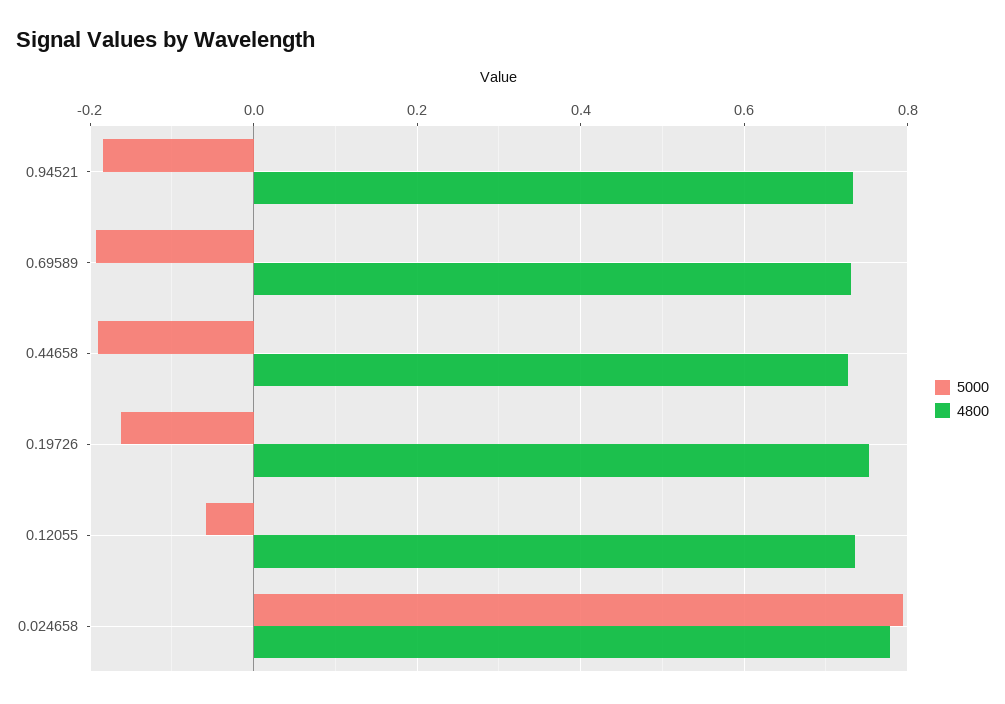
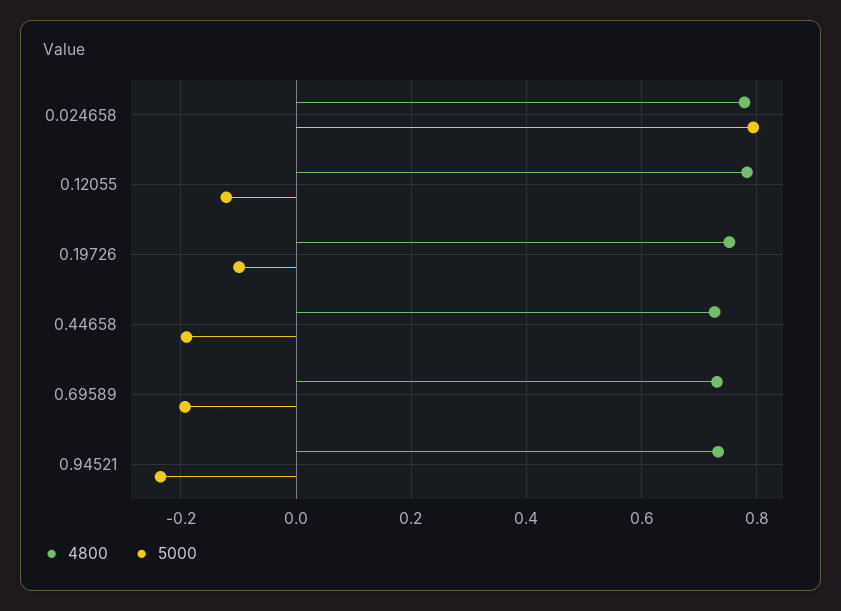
5000, 0.94521: -0.18 -> -0.24
5000, 0.19726: -0.16 -> -0.1
5000, 0.12055: -0.06 -> -0.12
4800, 0.12055: 0.74 -> 0.78

